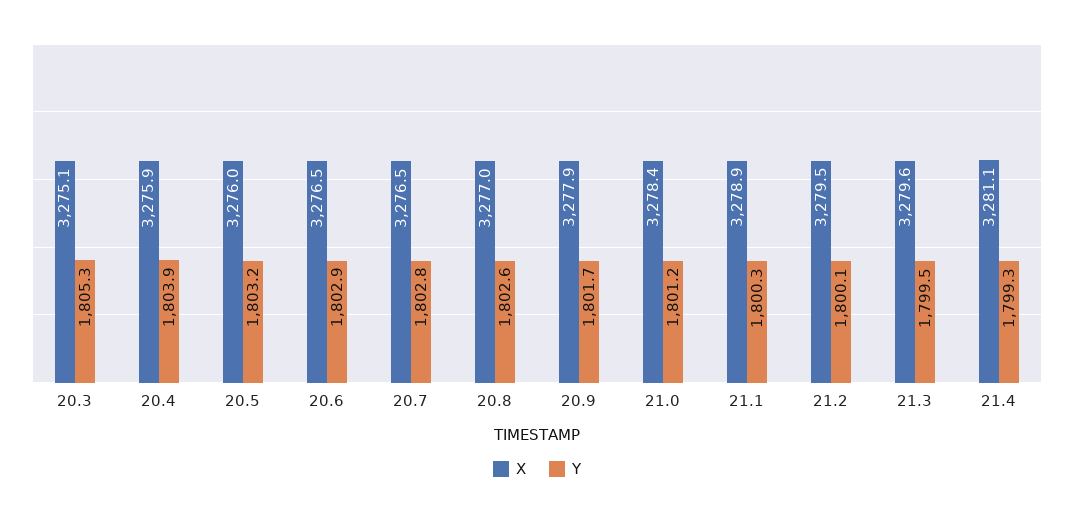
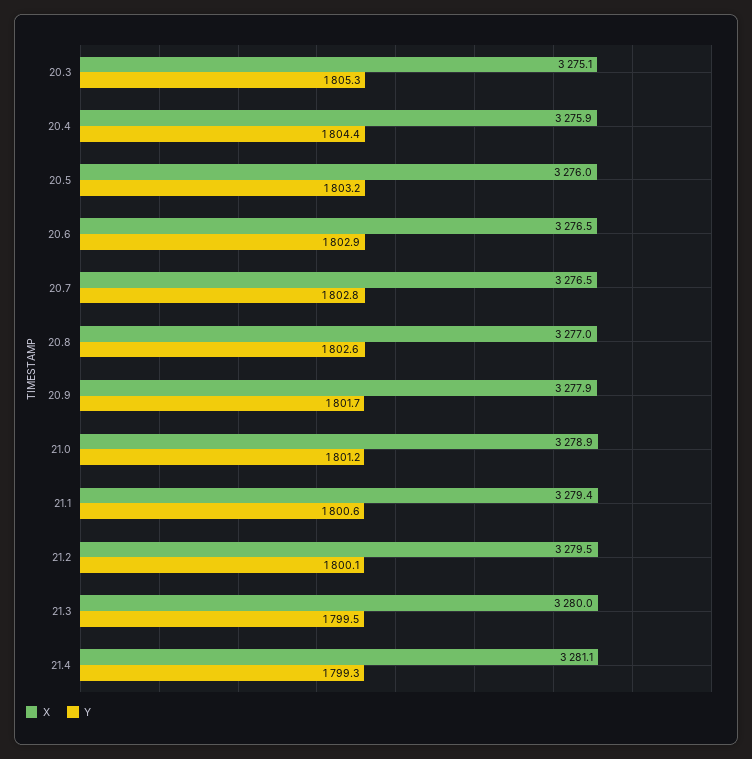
Y, 20.4: 1803.9 -> 1804.4
X, 21.0: 3278.4 -> 3278.9
X, 21.1: 3278.9 -> 3279.4
Y, 21.1: 1800.3 -> 1800.6
X, 21.3: 3279.6 -> 3280

